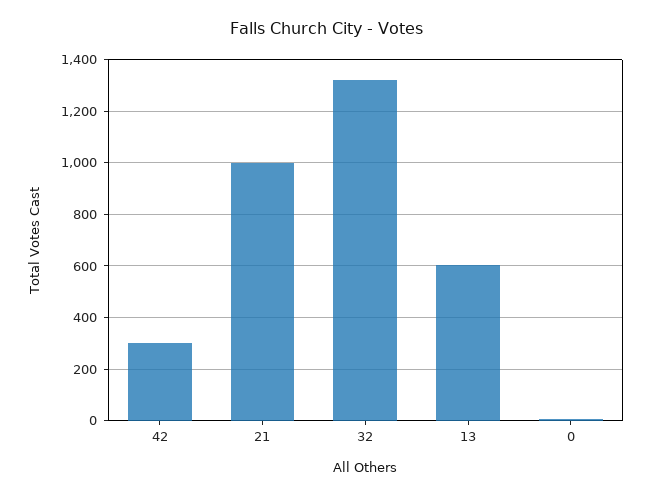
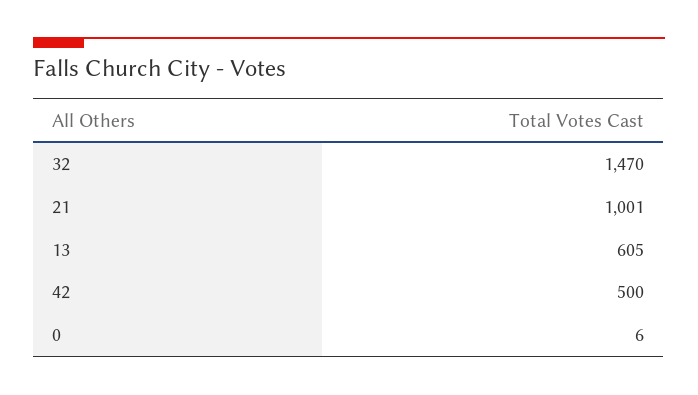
42: 300 -> 500
32: 1325 -> 1470

